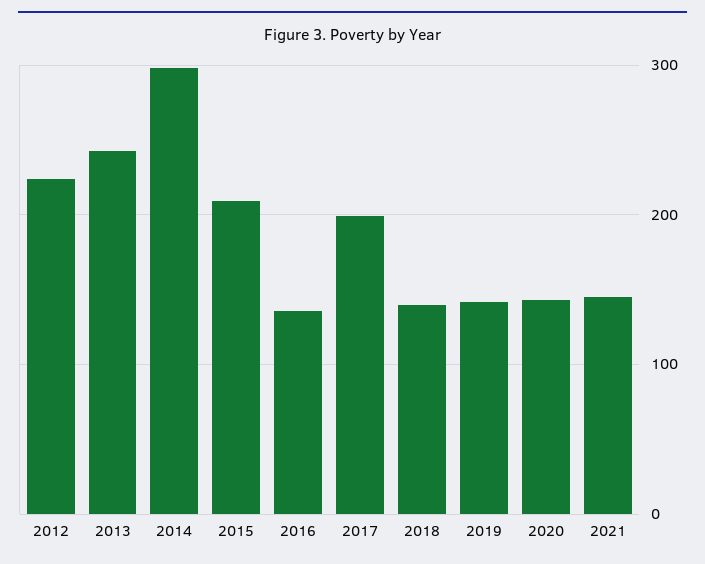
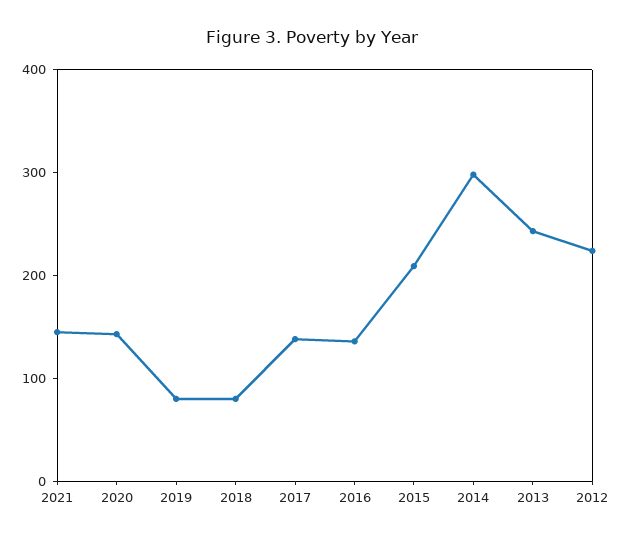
2017: 200 -> 140
2018: 140 -> 80
2019: 140 -> 80

